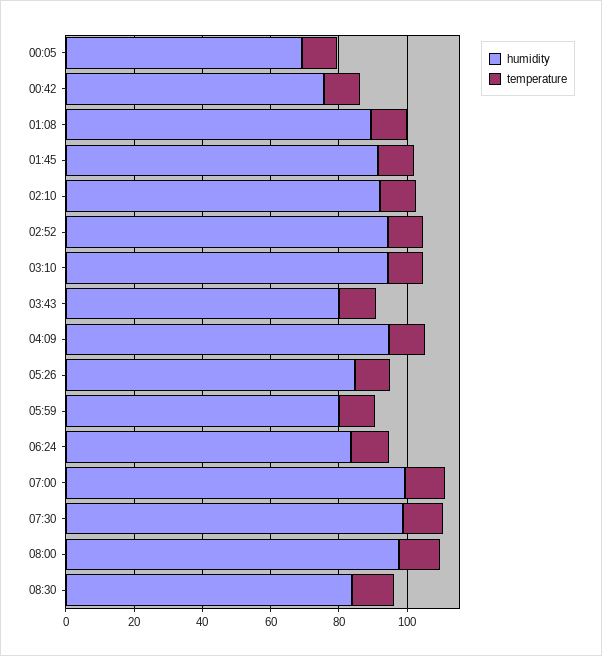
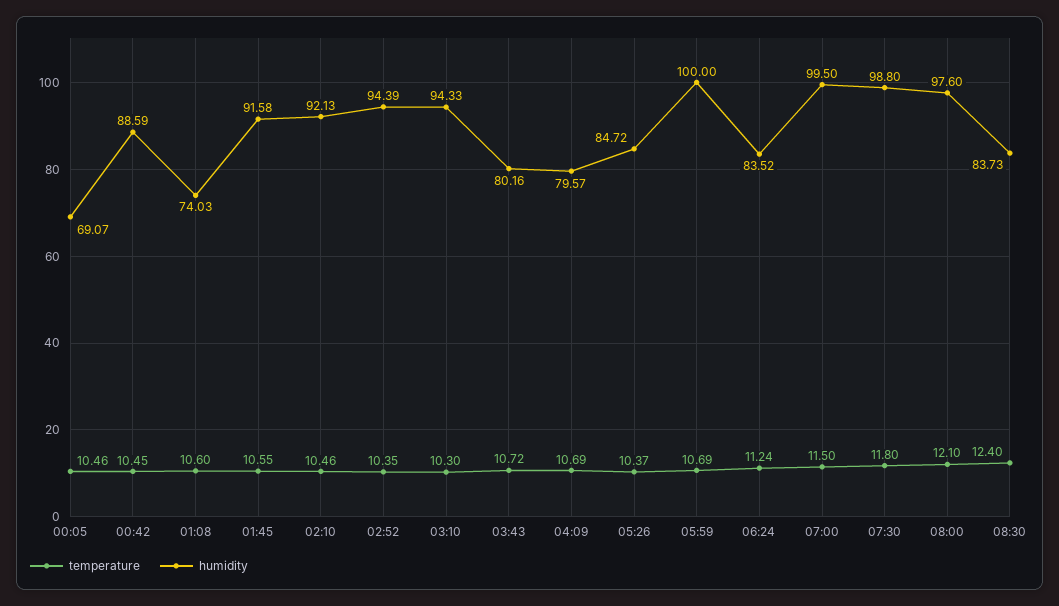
humidity, 00:42: 75 -> 88.59
humidity, 01:08: 90 -> 74.03
humidity, 04:09: 95 -> 79.57
humidity, 05:59: 80 -> 100

